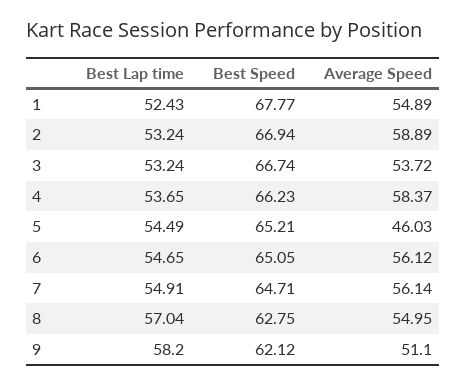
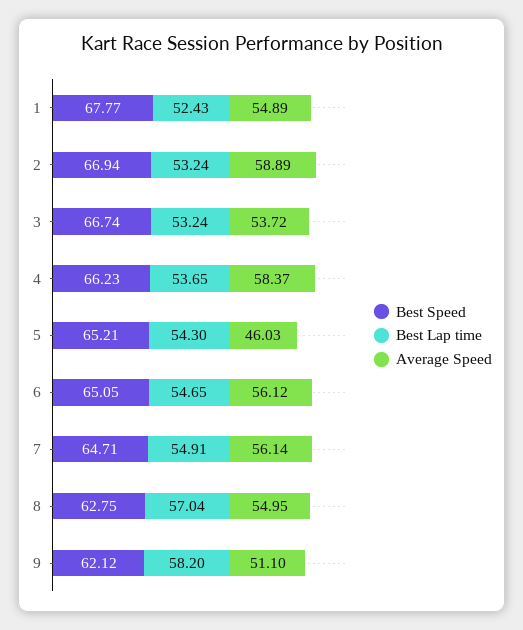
Best Lap time, 5: 54.49 -> 54.3

